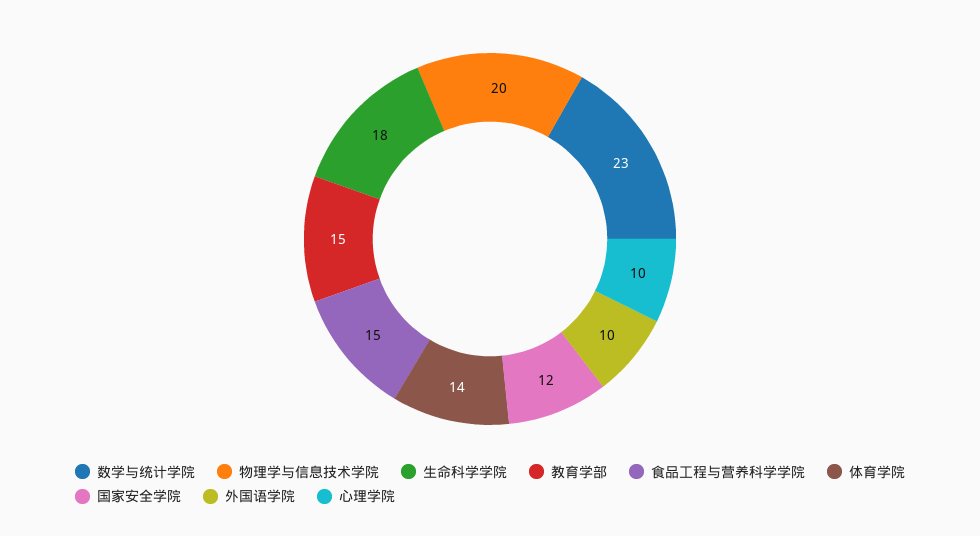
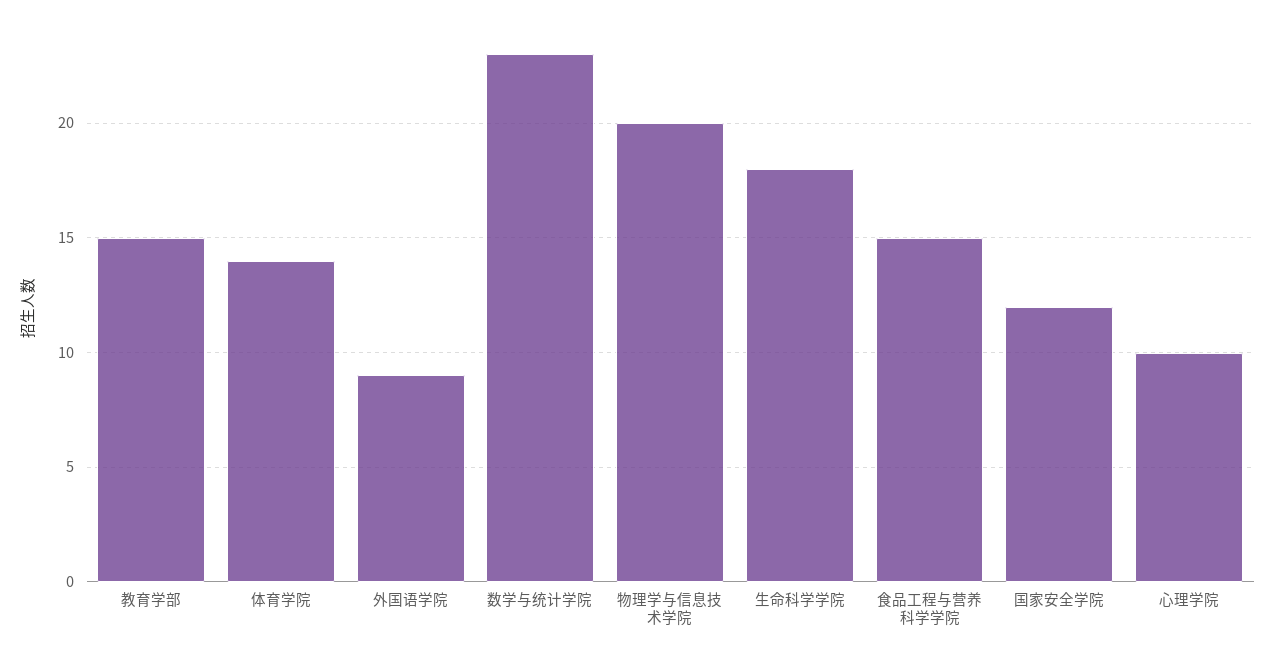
外国语学院: 10 -> 9

